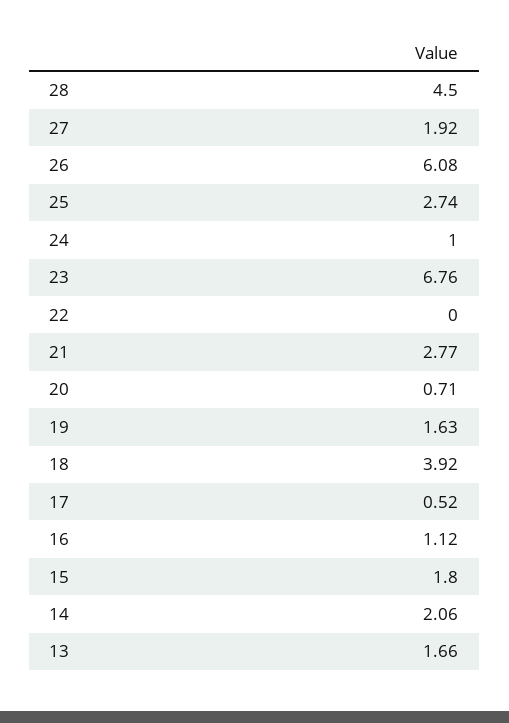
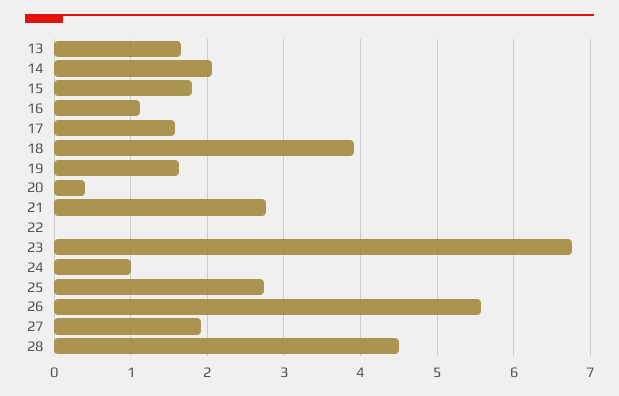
26: 6.08 -> 5.6
20: 0.71 -> 0.4
17: 0.52 -> 1.6

